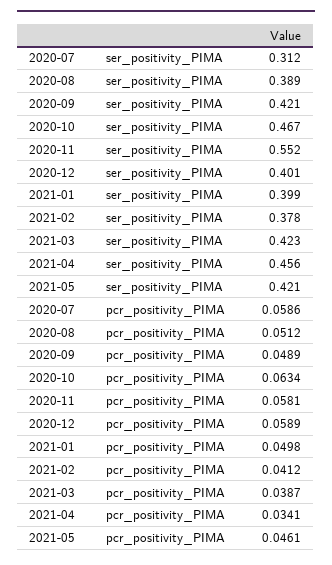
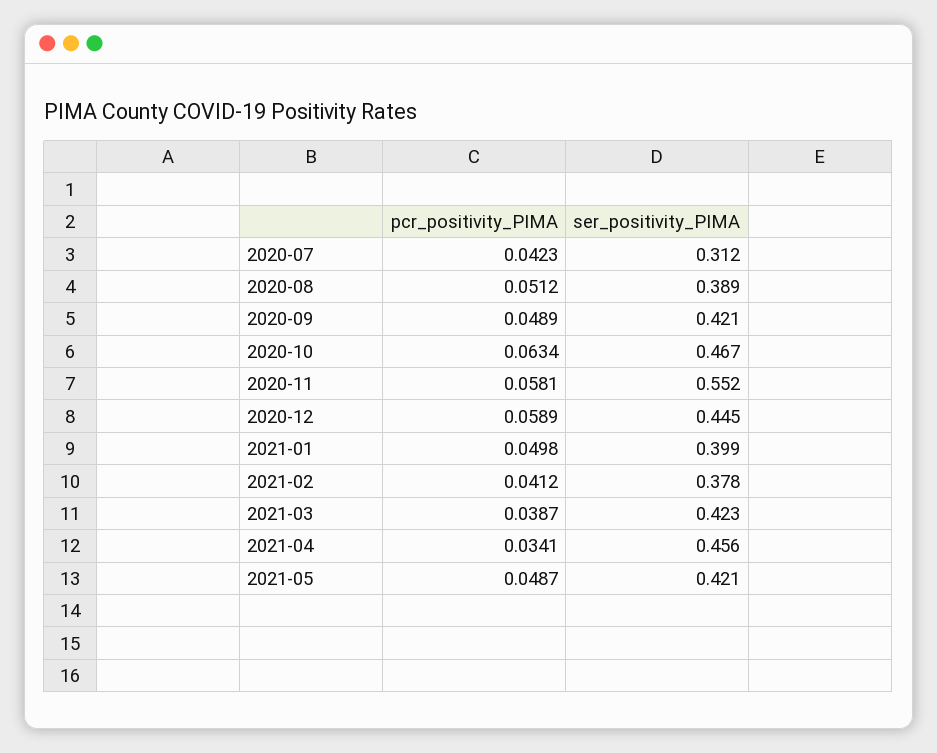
2020-12, ser_positivity_PIMA: 0.401 -> 0.445
2020-07, pcr_positivity_PIMA: 0.0586 -> 0.0423
2021-05, pcr_positivity_PIMA: 0.0461 -> 0.0487

